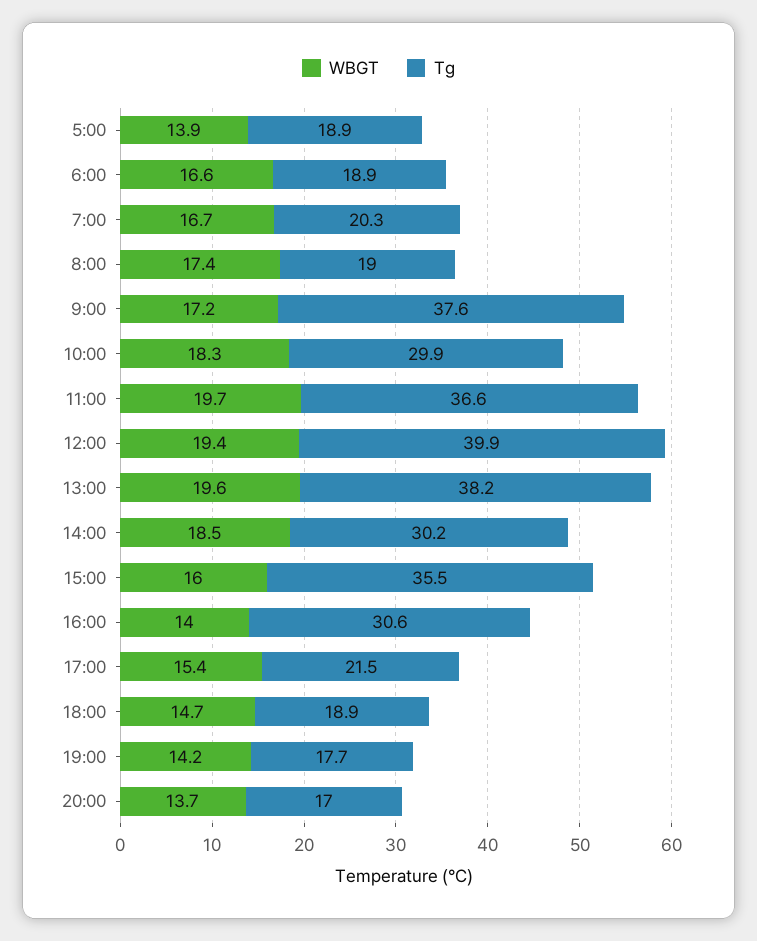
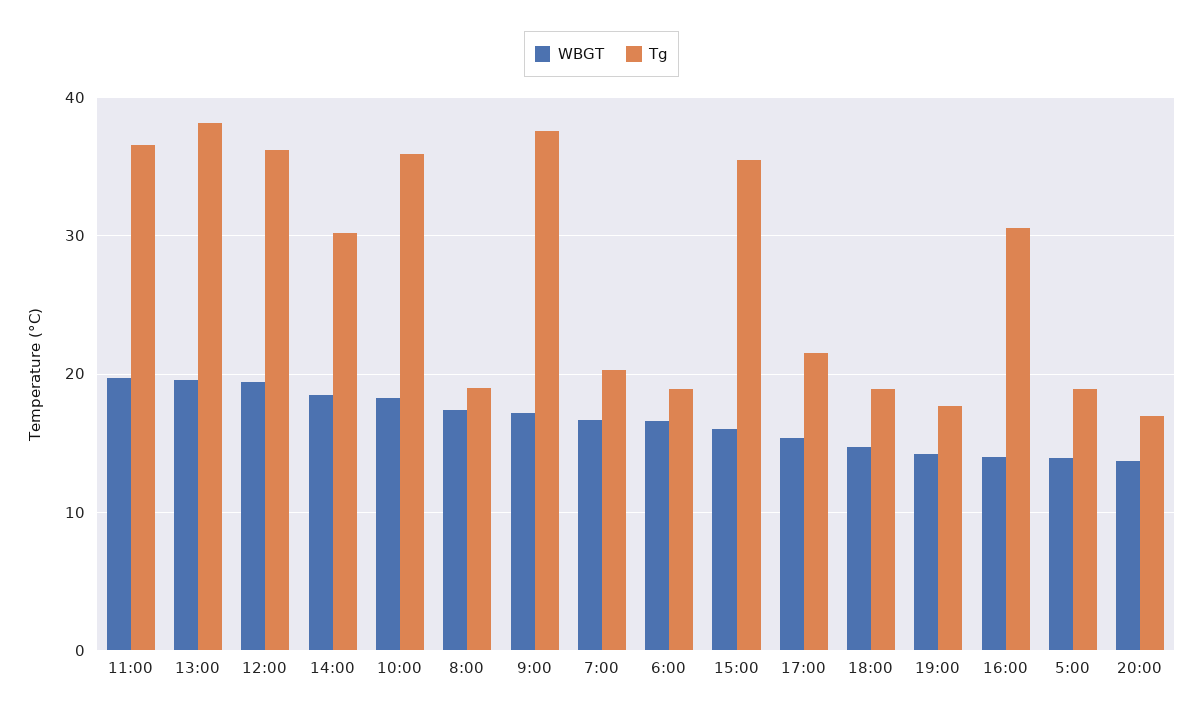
Tg, 10:00: 29.9 -> 36
Tg, 12:00: 39.9 -> 36

